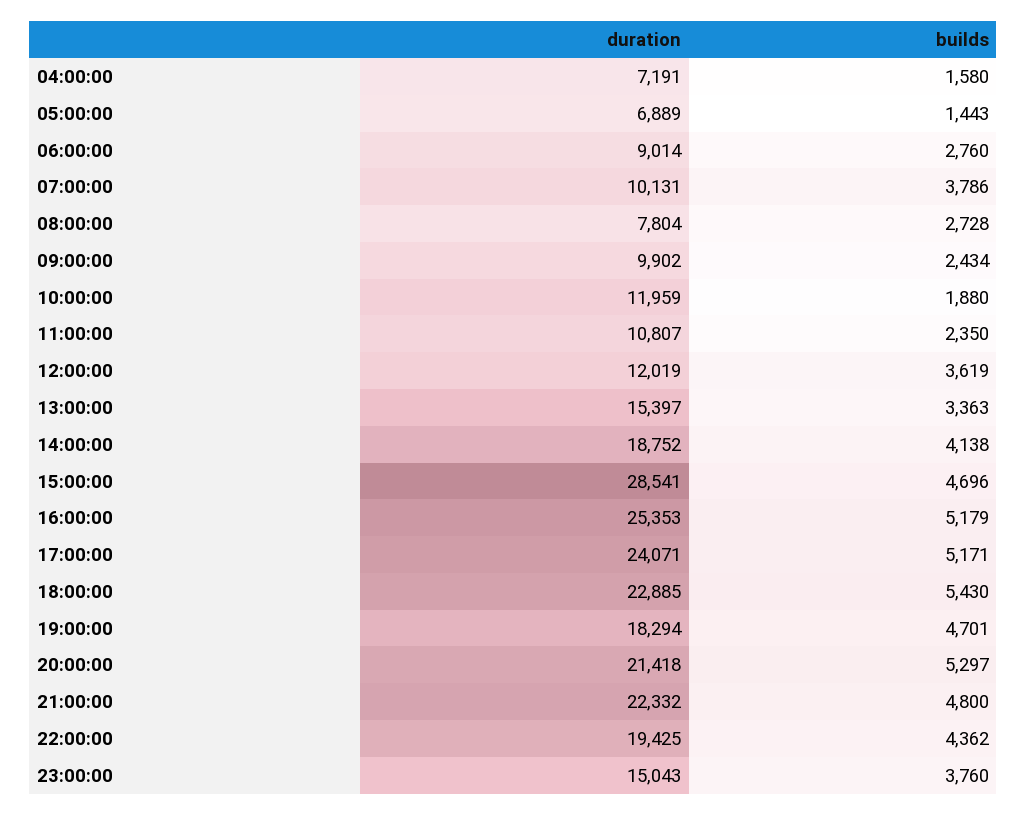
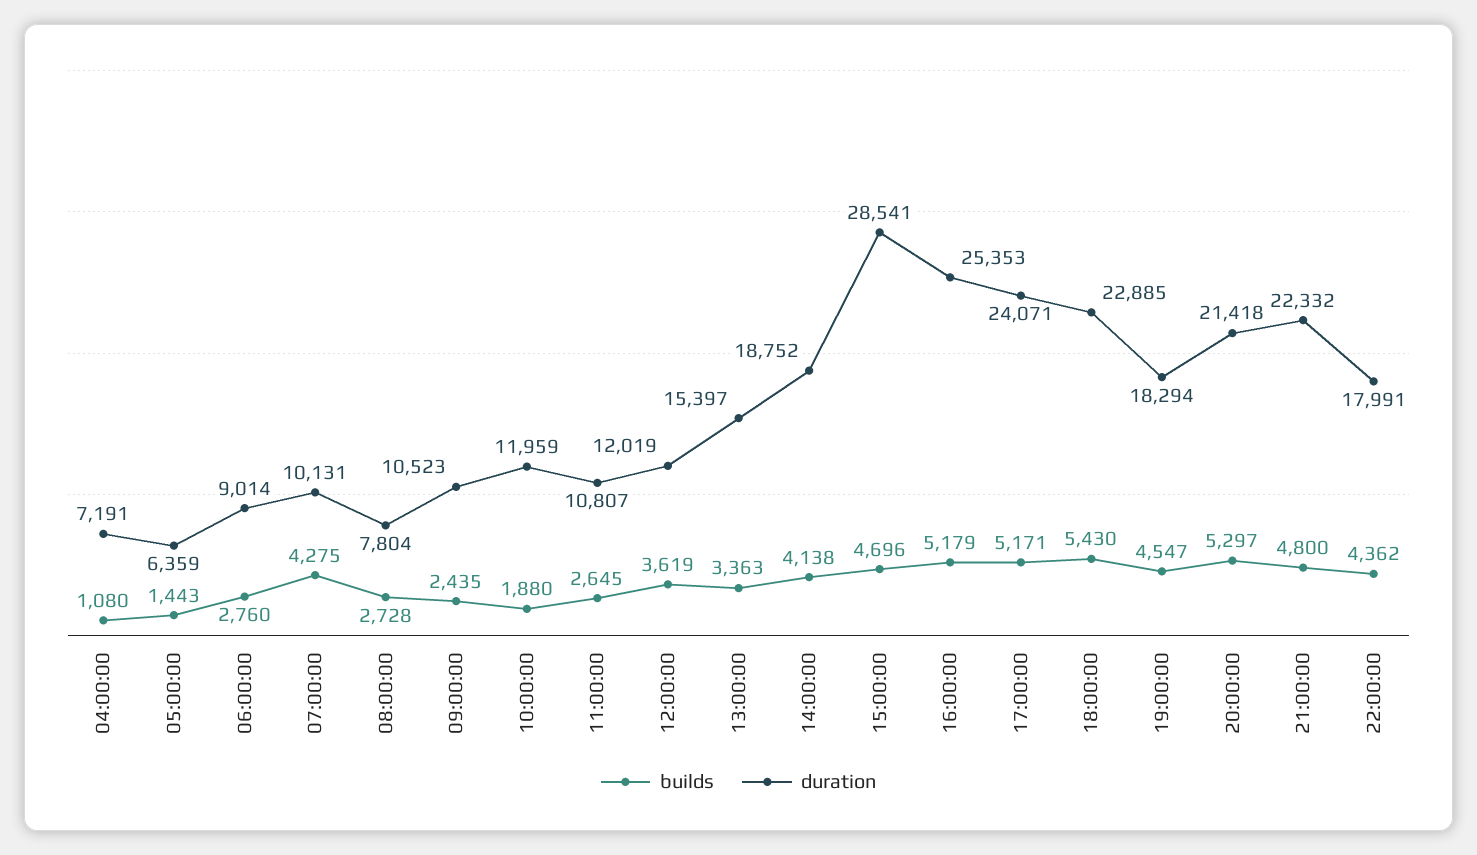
builds, 04:00:00: 1580 -> 1080
duration, 05:00:00: 6889 -> 6359
builds, 07:00:00: 3786 -> 4275
duration, 09:00:00: 9902 -> 10523
builds, 09:00:00: 2434 -> 2435
builds, 11:00:00: 2350 -> 2645
builds, 19:00:00: 4701 -> 4547
duration, 22:00:00: 19425 -> 17991
duration, 23:00:00: 15043 -> none
builds, 23:00:00: 3760 -> none

